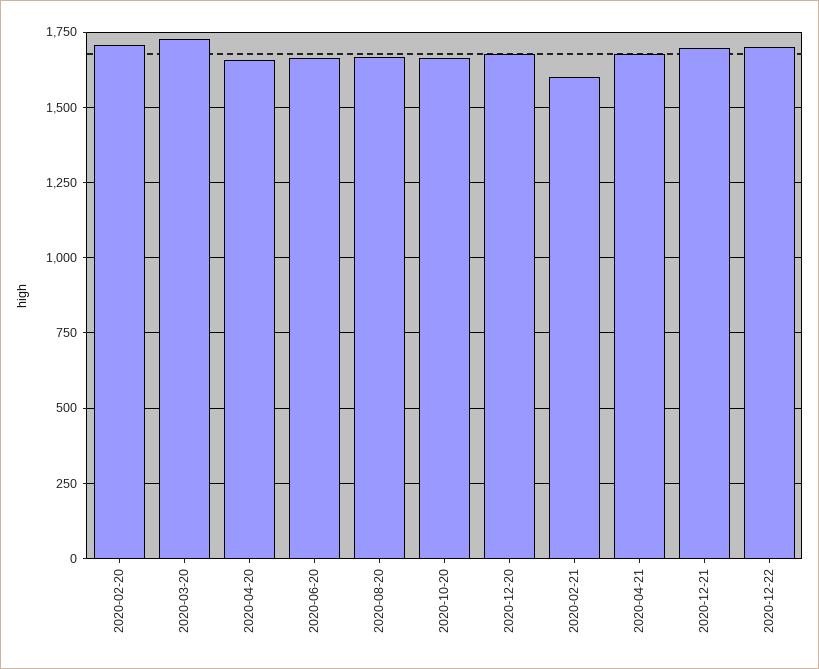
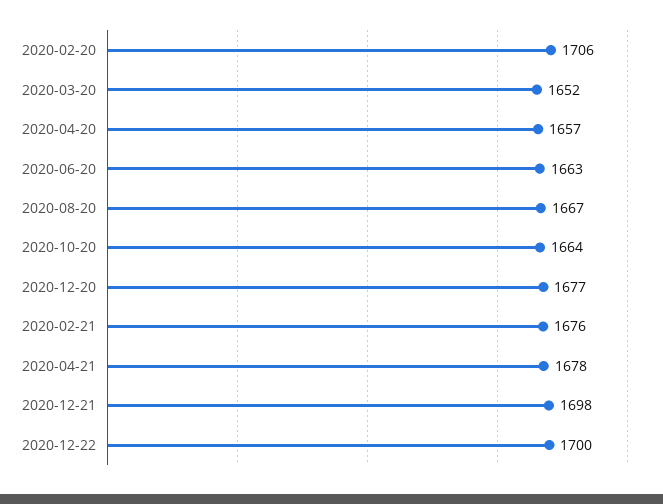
2020-03-20: 1725 -> 1652
2020-02-21: 1600 -> 1676

